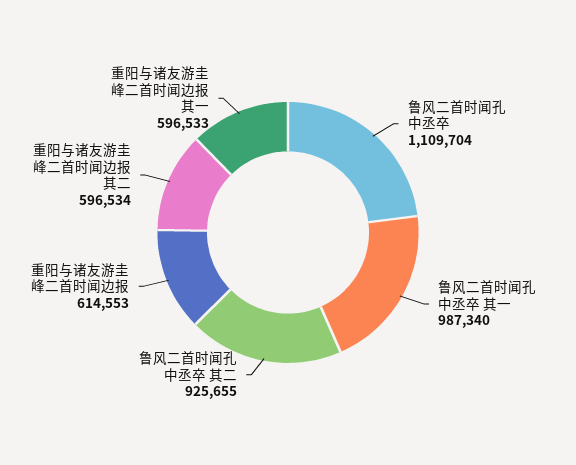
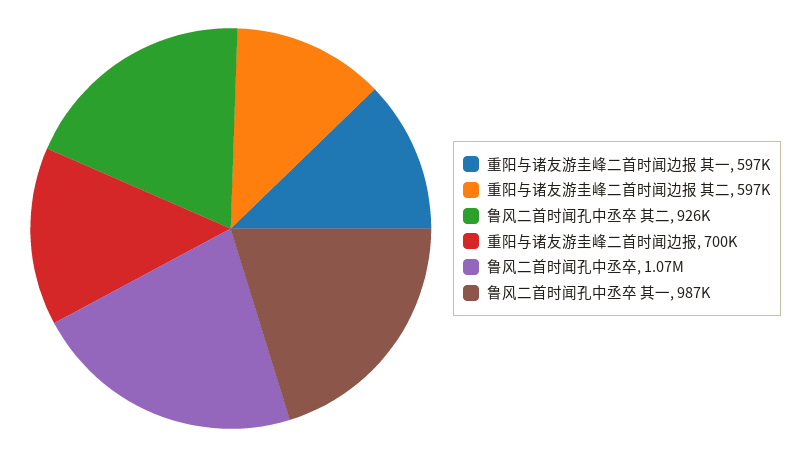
鲁风二首时闻孔中丞卒: 1109704 -> 1070000
重阳与诸友游圭峰二首时闻边报: 614553 -> 700000

